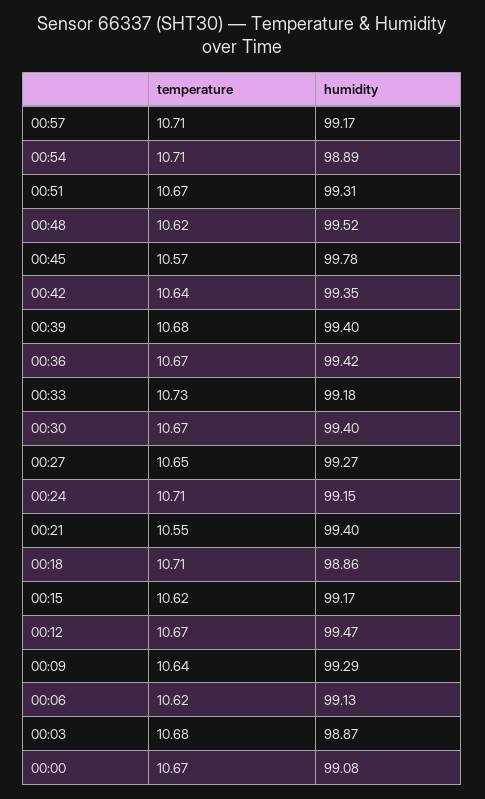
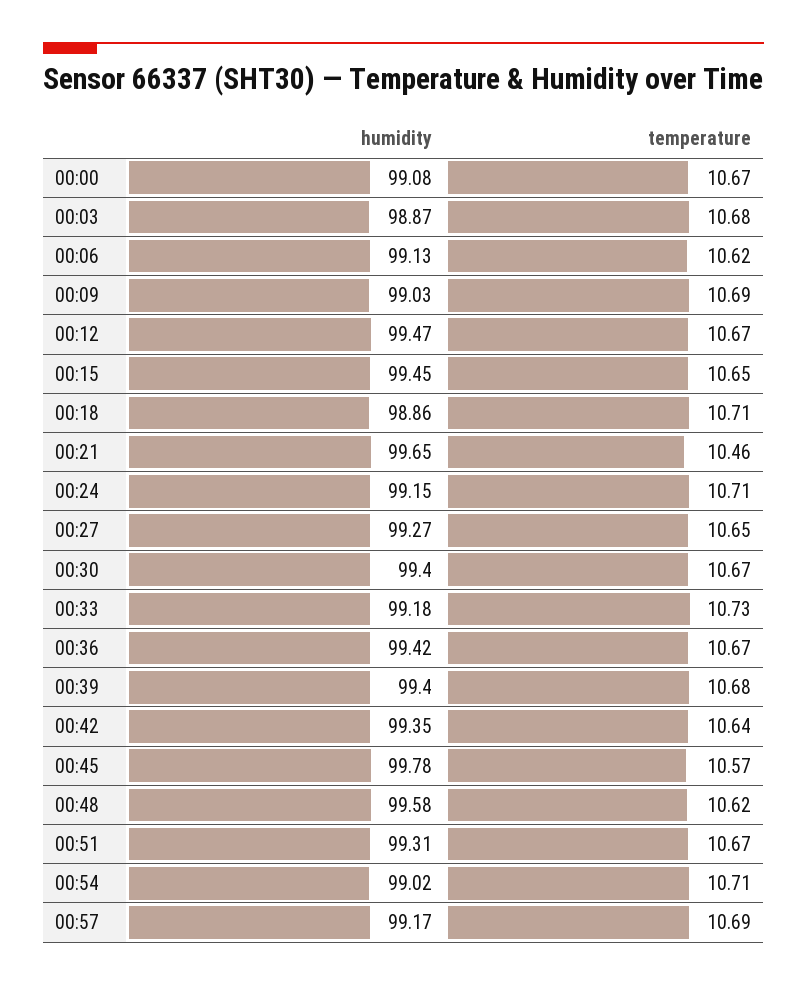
temperature, 00:57: 10.71 -> 10.69
humidity, 00:54: 98.89 -> 99.02
humidity, 00:48: 99.52 -> 99.58
temperature, 00:21: 10.55 -> 10.46
humidity, 00:21: 99.4 -> 99.65
temperature, 00:15: 10.62 -> 10.65
humidity, 00:15: 99.17 -> 99.45
temperature, 00:09: 10.64 -> 10.69
humidity, 00:09: 99.29 -> 99.03

